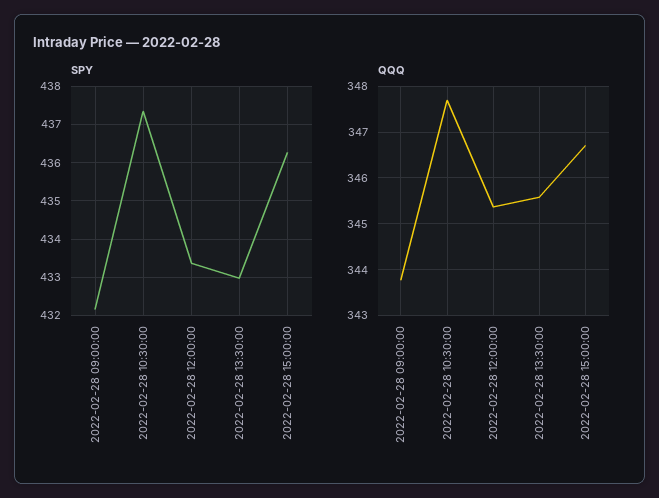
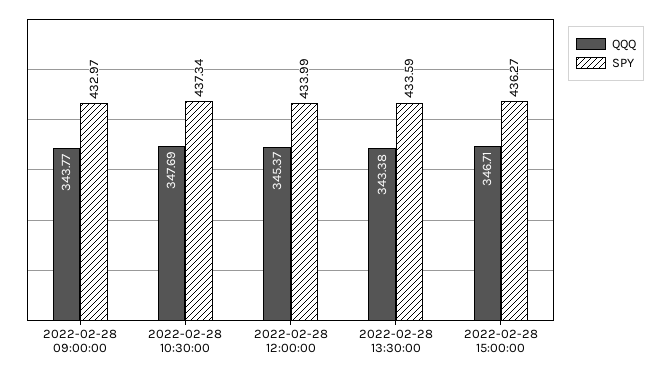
SPY, 2022-02-28 09:00:00: 432.2 -> 432.97
SPY, 2022-02-28 12:00:00: 433.4 -> 433.99
SPY, 2022-02-28 13:30:00: 433 -> 433.59
QQQ, 2022-02-28 13:30:00: 345.6 -> 343.38

